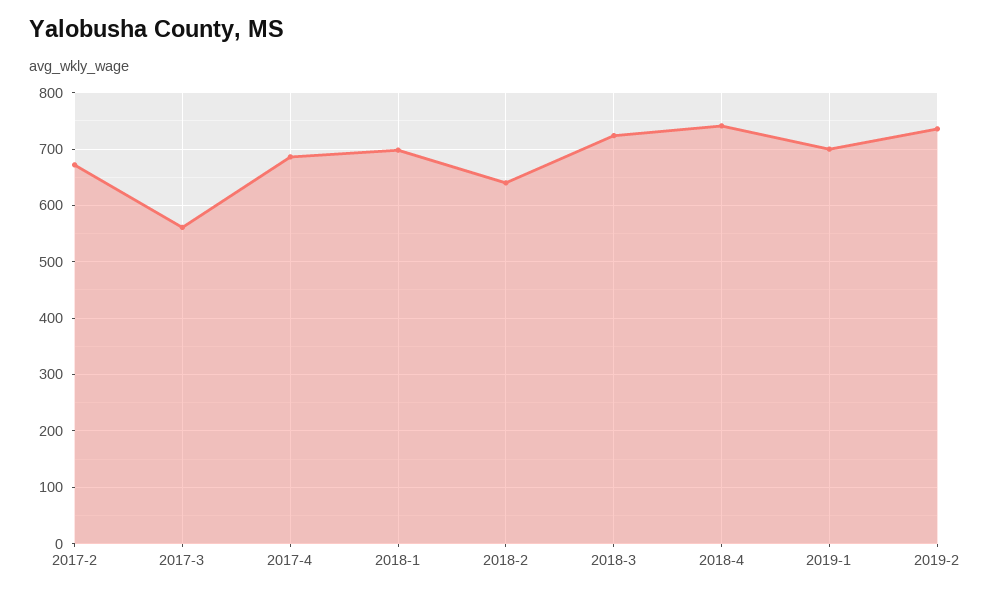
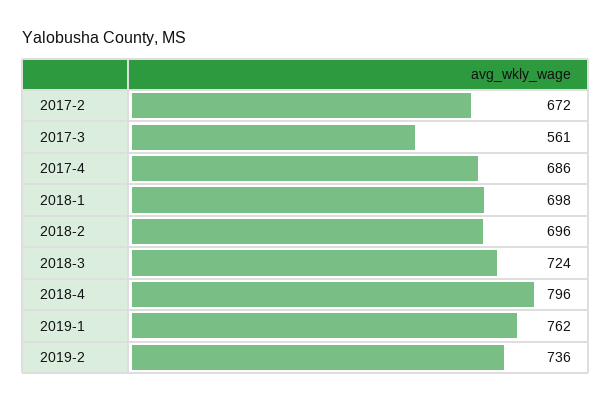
2018-2: 640 -> 696
2018-4: 740 -> 796
2019-1: 700 -> 762

